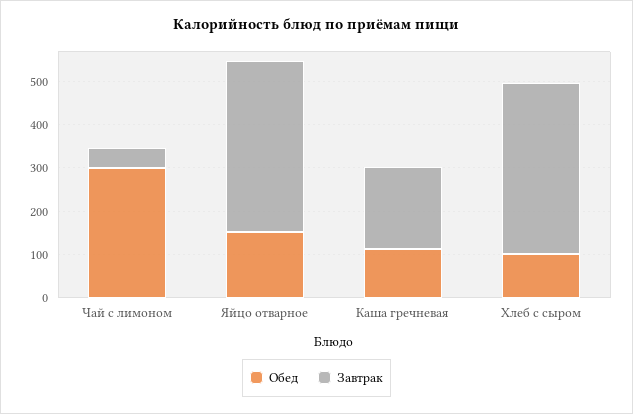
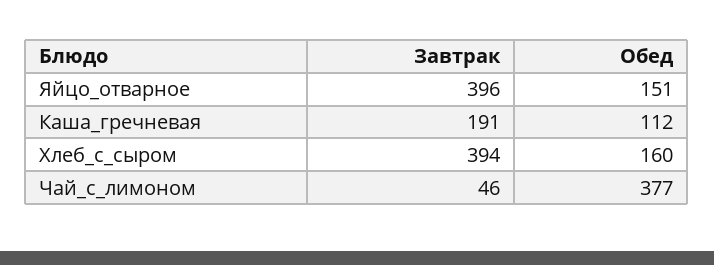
Обед, Чай с лимоном: 300 -> 377
Обед, Хлеб с сыром: 100 -> 160

